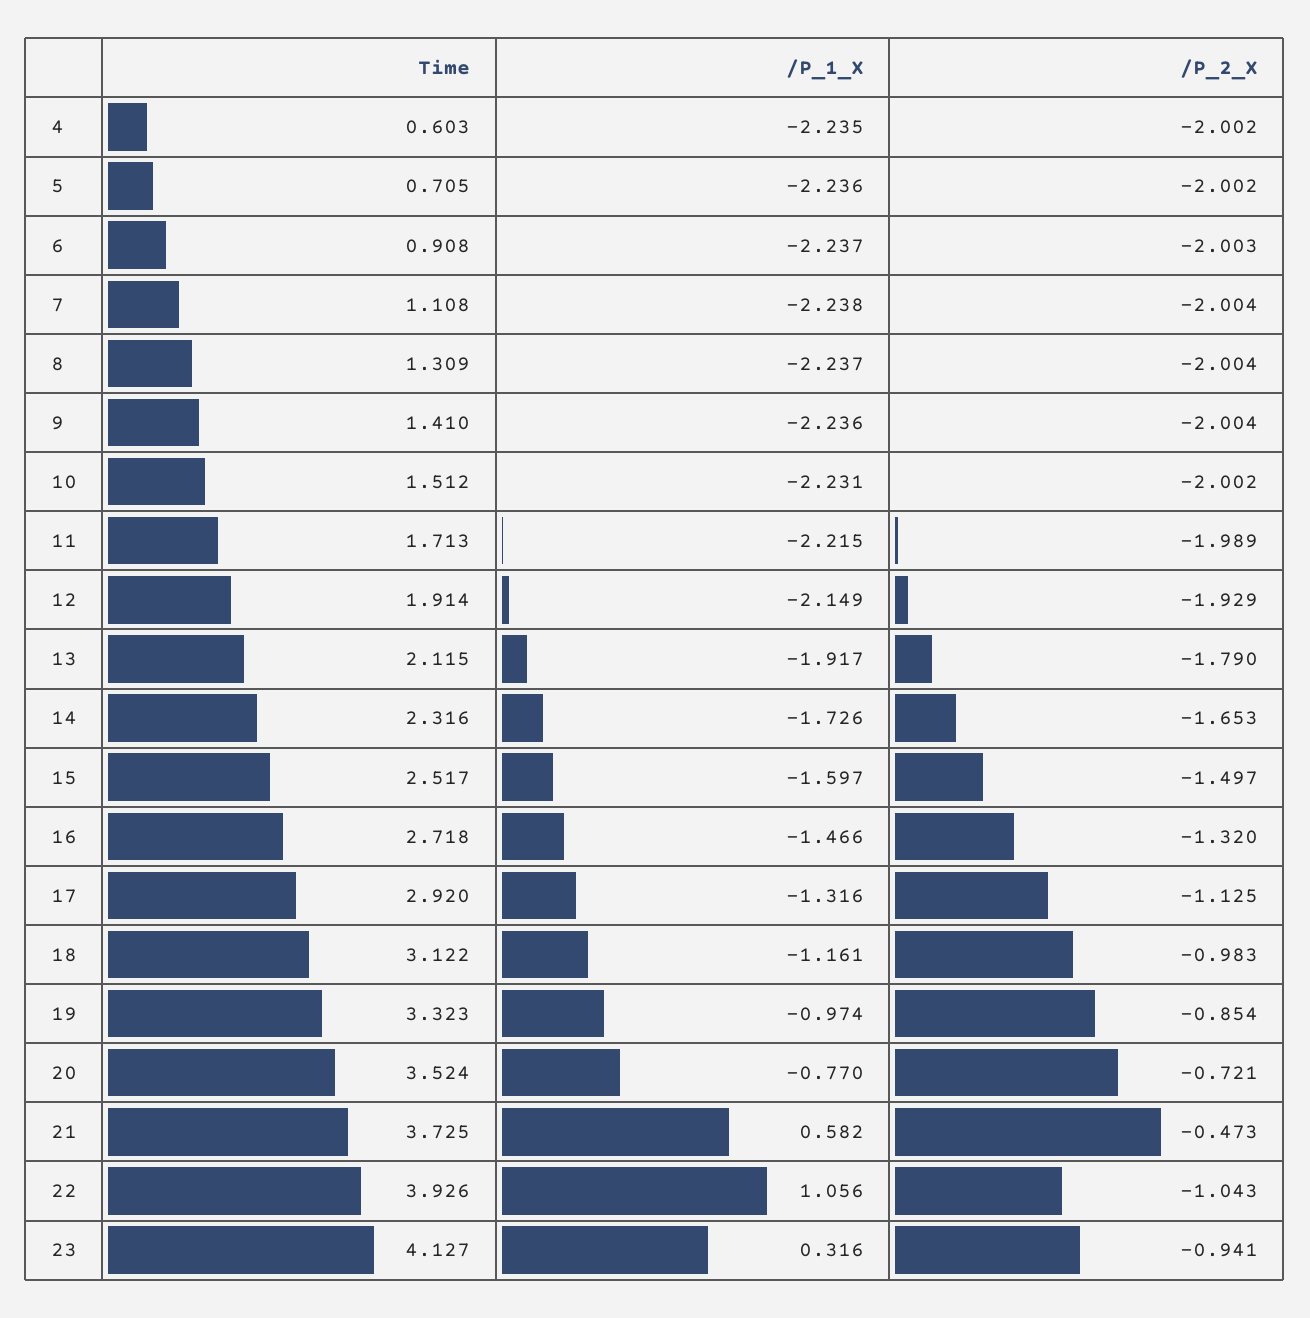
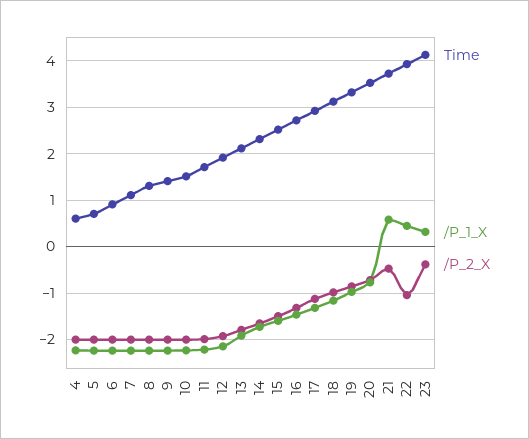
/P_1_X, 22: 1.056 -> 0.4
/P_2_X, 23: -0.941 -> -0.4

